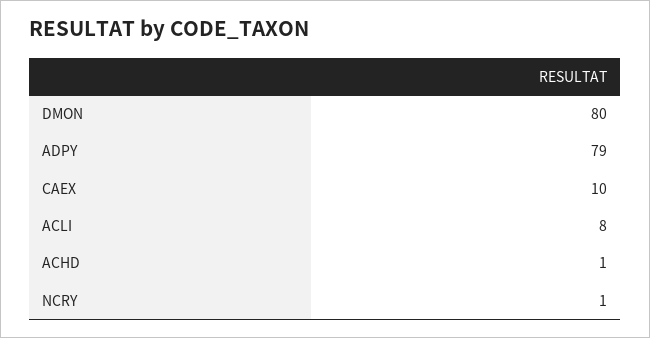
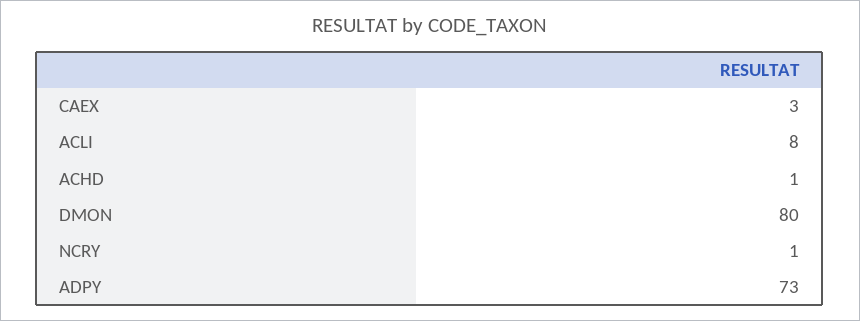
ADPY: 79 -> 73
CAEX: 10 -> 3

